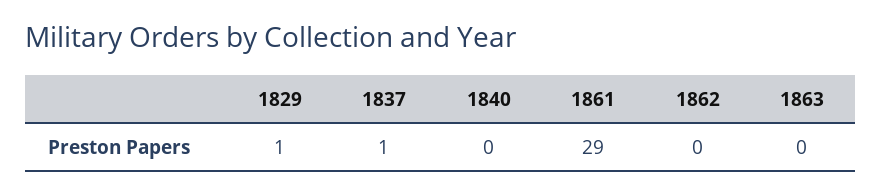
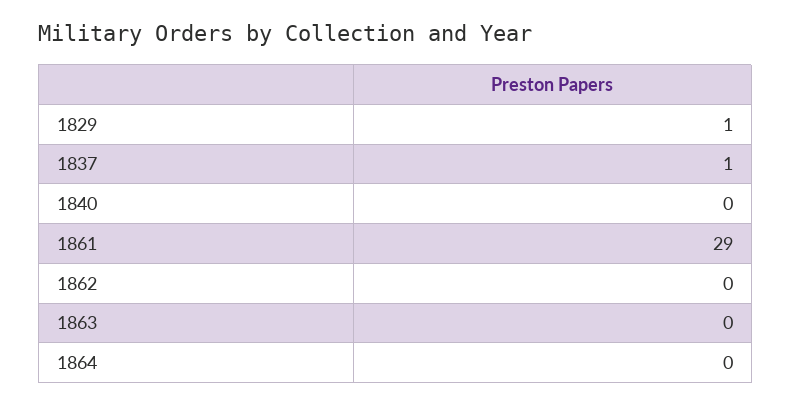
1864: none -> 0

